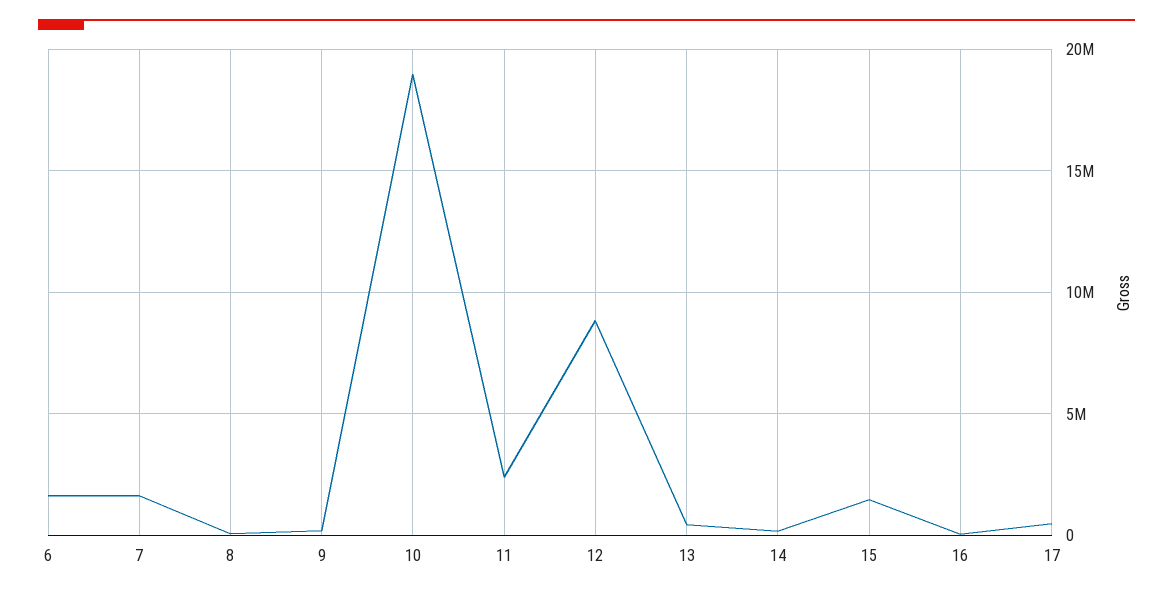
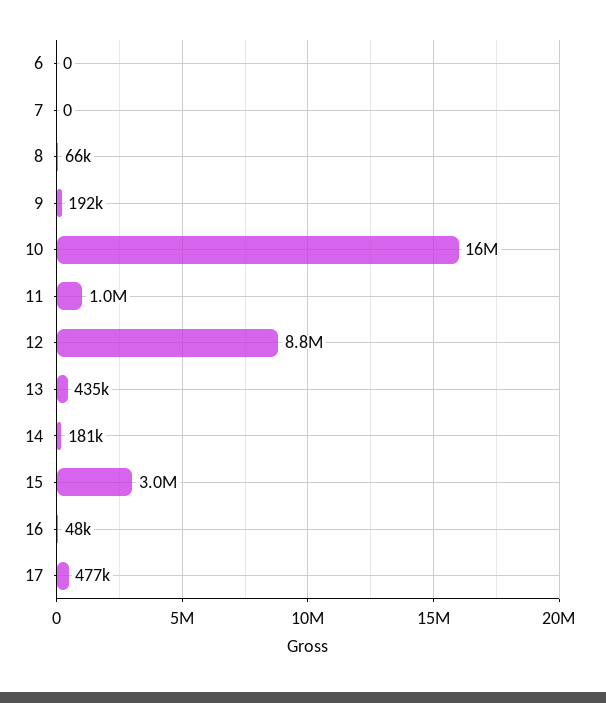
6: 1500000 -> 0
7: 1500000 -> 0
10: 19000000 -> 16000000
11: 2500000 -> 1000000
15: 1500000 -> 3000000

